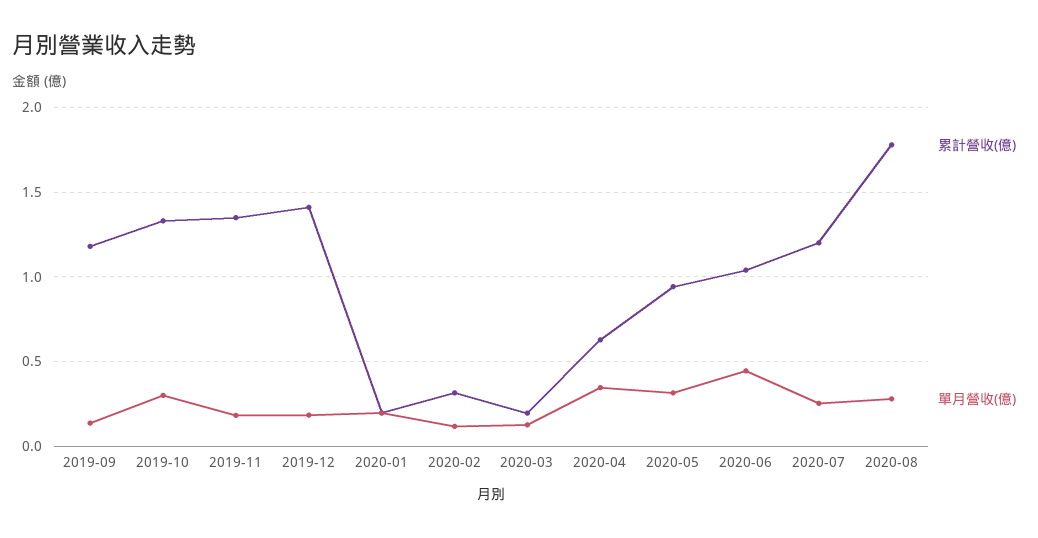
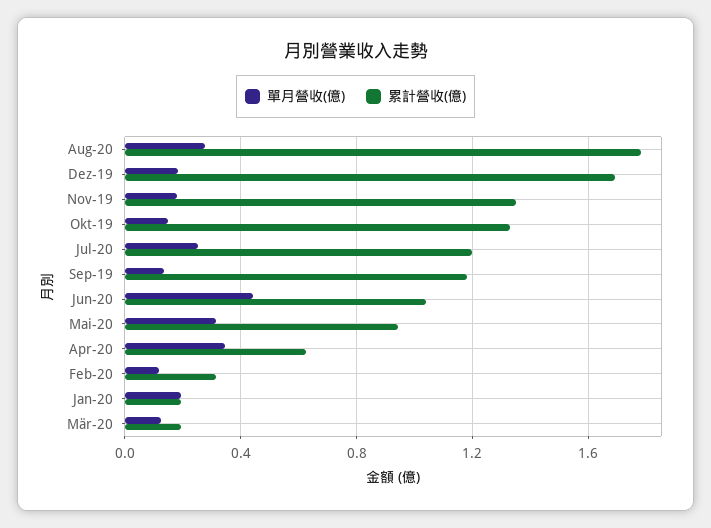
單月營收(億), 2019-10: 0.3 -> 0.15
累計營收(億), 2019-12: 1.4 -> 1.7

